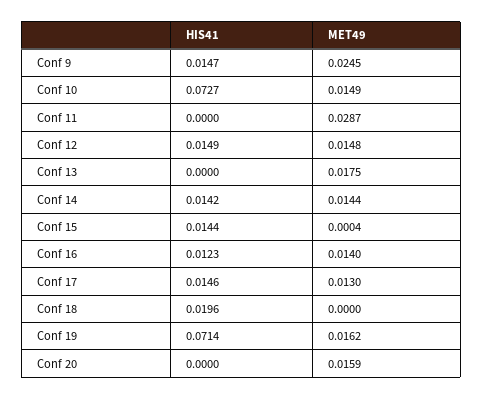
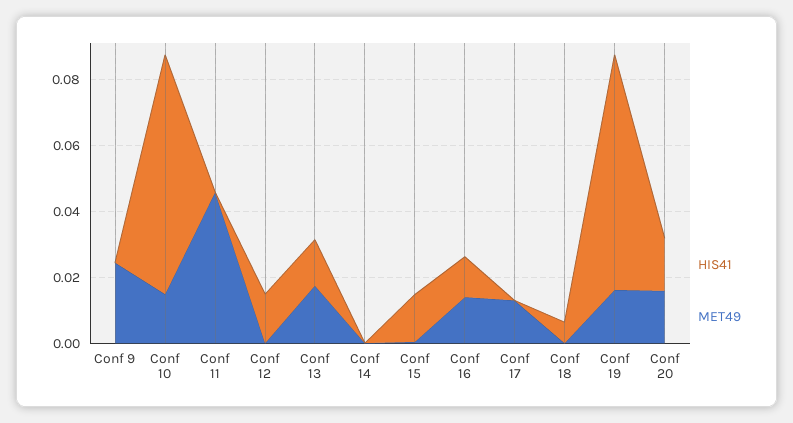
HIS41, Conf 9: 0.0147 -> 0
MET49, Conf 11: 0.0287 -> 0.045
MET49, Conf 12: 0.0148 -> 0
HIS41, Conf 13: 0 -> 0.015
HIS41, Conf 14: 0.0142 -> 0
MET49, Conf 14: 0.0144 -> 0
HIS41, Conf 17: 0.0146 -> 0
HIS41, Conf 18: 0.0196 -> 0.005
HIS41, Conf 20: 0 -> 0.015

